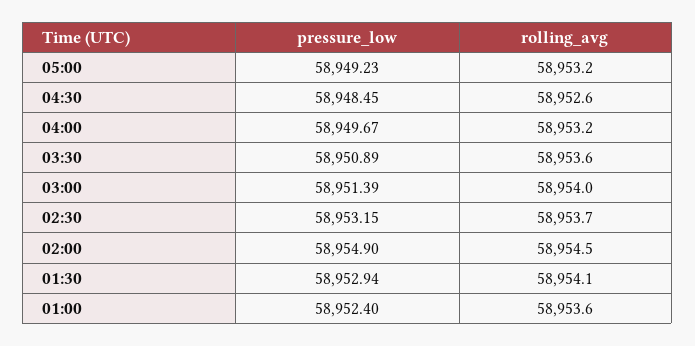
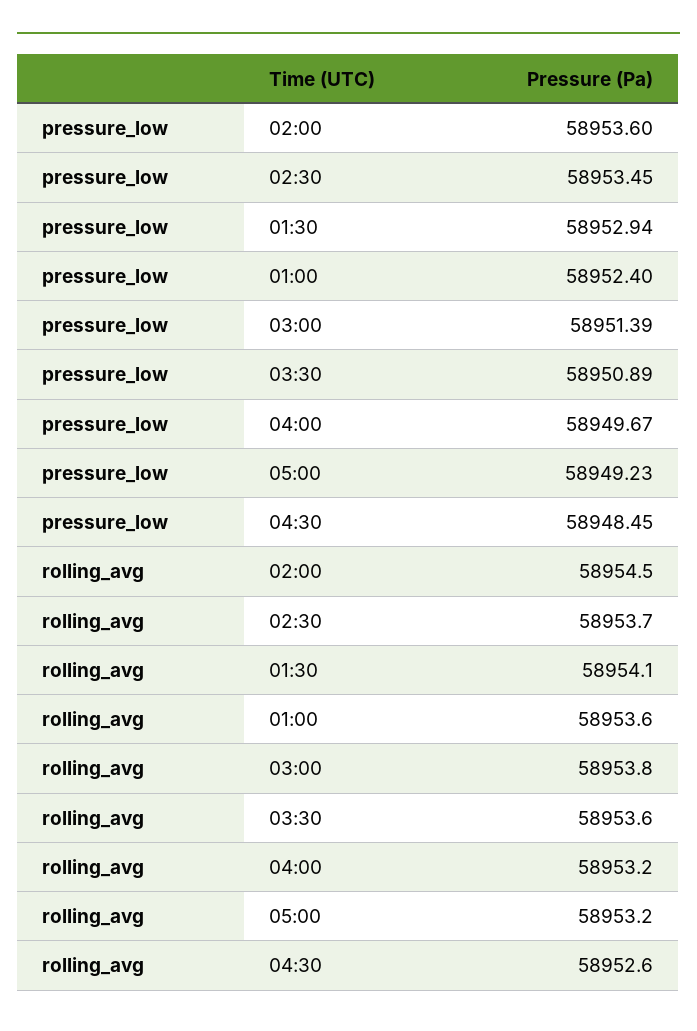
rolling_avg, 03:00: 58954 -> 58953.8
pressure_low, 02:30: 58953.15 -> 58953.45
pressure_low, 02:00: 58954.9 -> 58953.6

